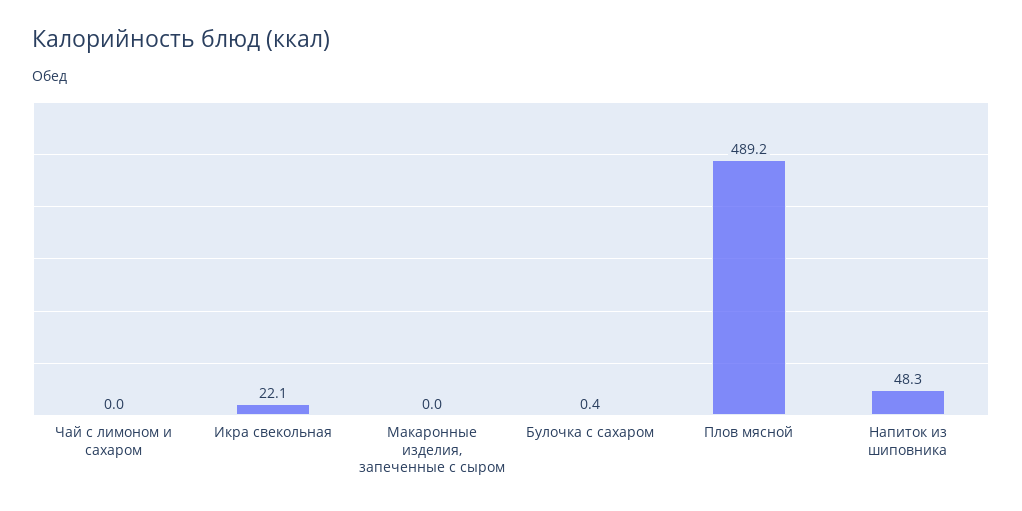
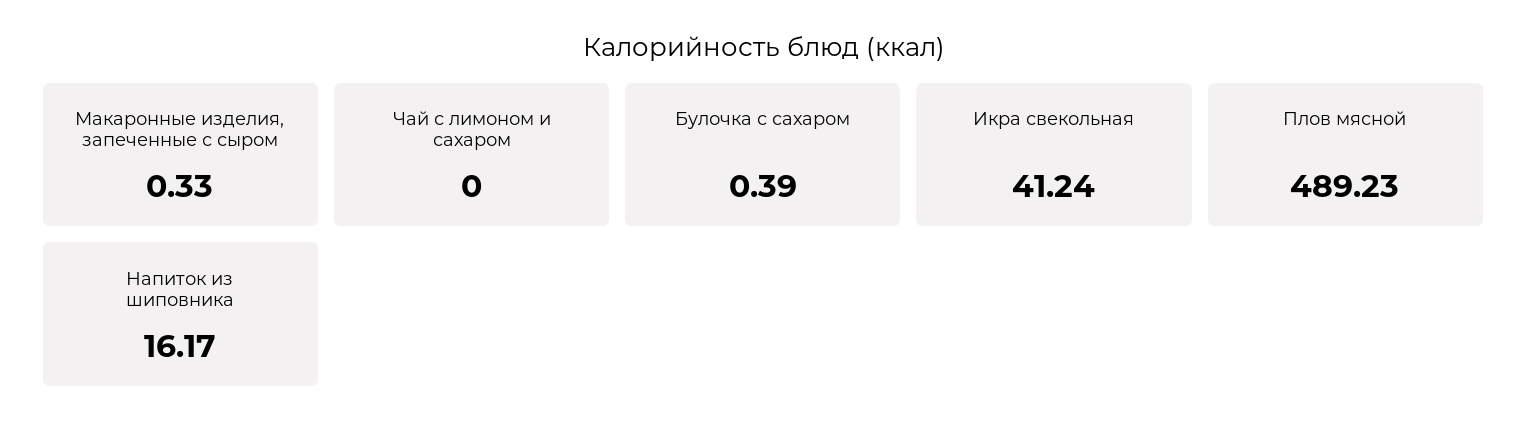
Икра свекольная: 22.1 -> 41.24
Макаронные изделия, запеченные с сыром: 0 -> 0.33
Напиток из шиповника: 48.3 -> 16.17

